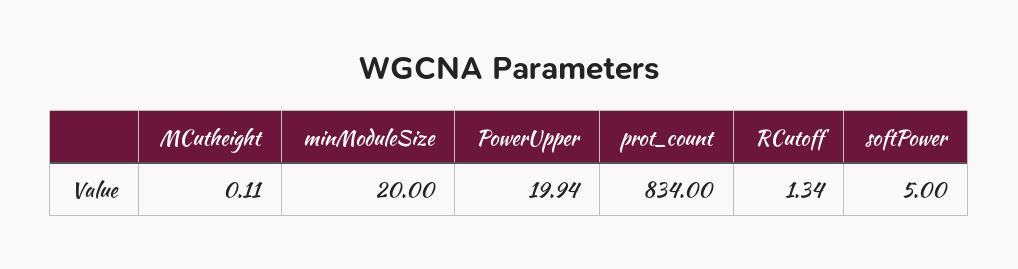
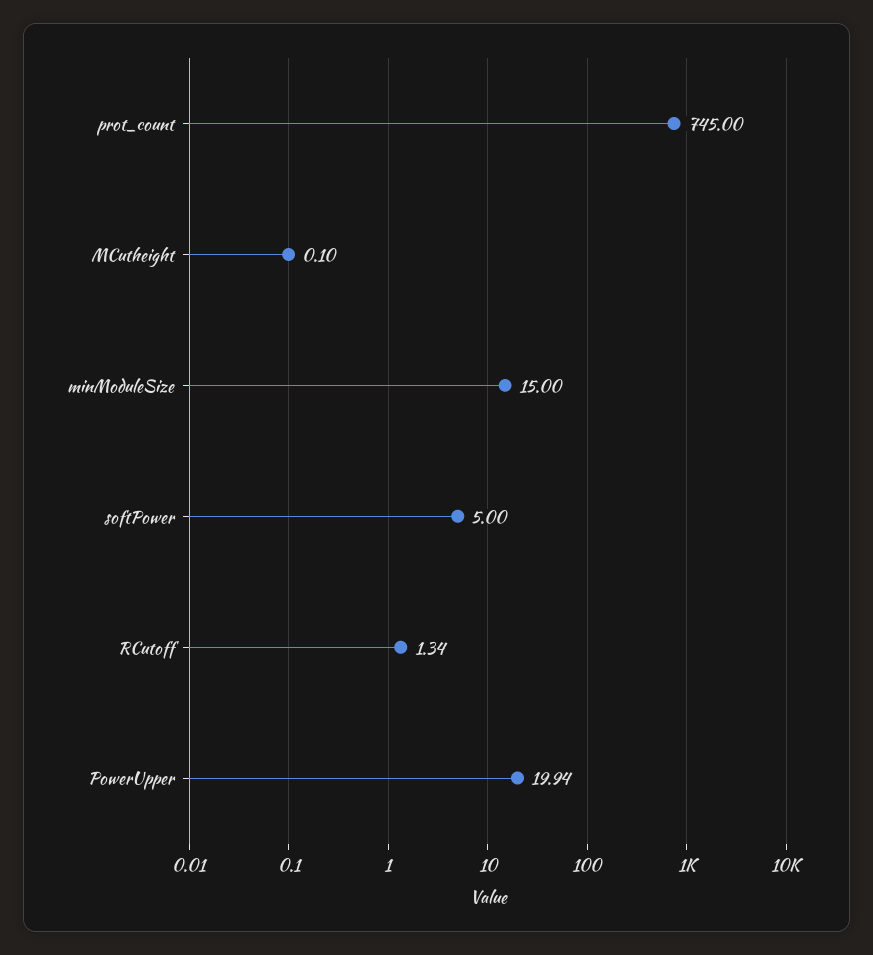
MCutheight: 0.11 -> 0.1
minModuleSize: 20 -> 15
prot_count: 834 -> 745

